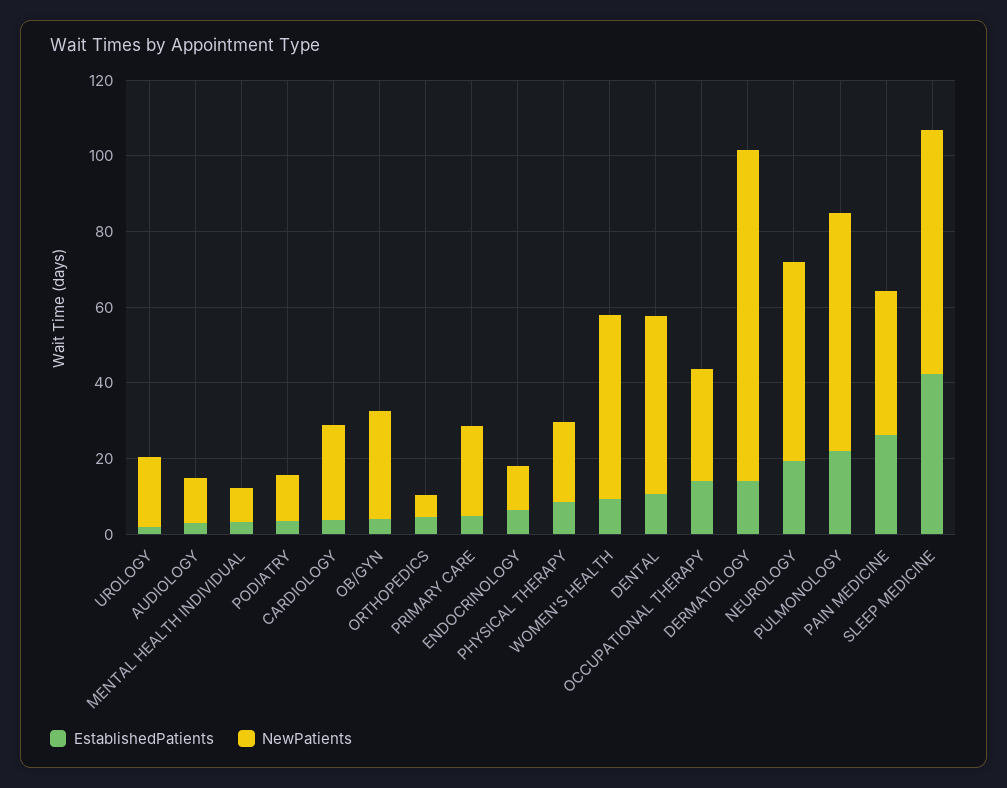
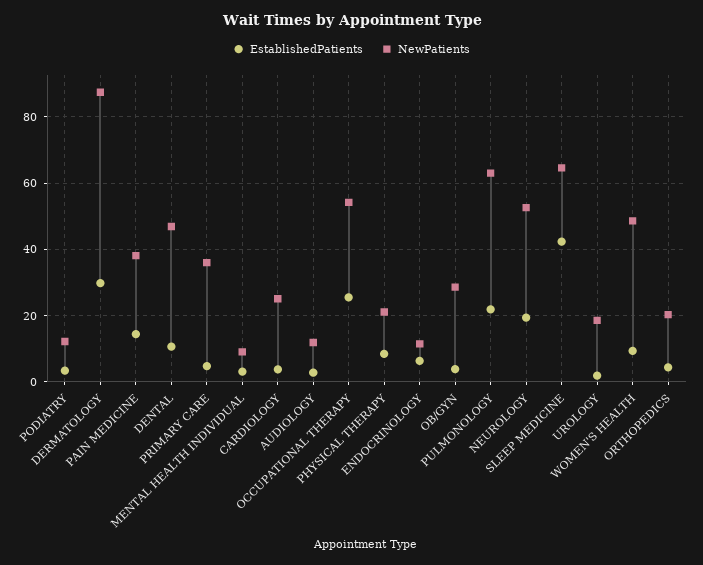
NewPatients, ORTHOPEDICS: 5 -> 20
NewPatients, PRIMARY CARE: 25 -> 36
EstablishedPatients, OCCUPATIONAL THERAPY: 15 -> 26
NewPatients, OCCUPATIONAL THERAPY: 30 -> 54
EstablishedPatients, DERMATOLOGY: 15 -> 30
EstablishedPatients, PAIN MEDICINE: 25 -> 14

